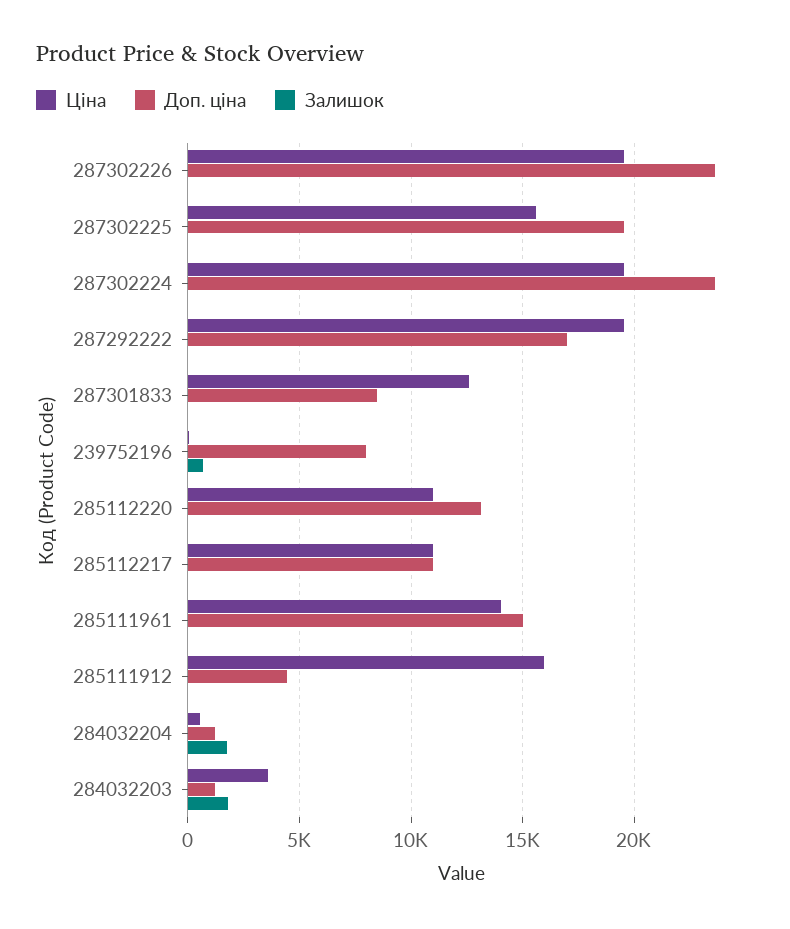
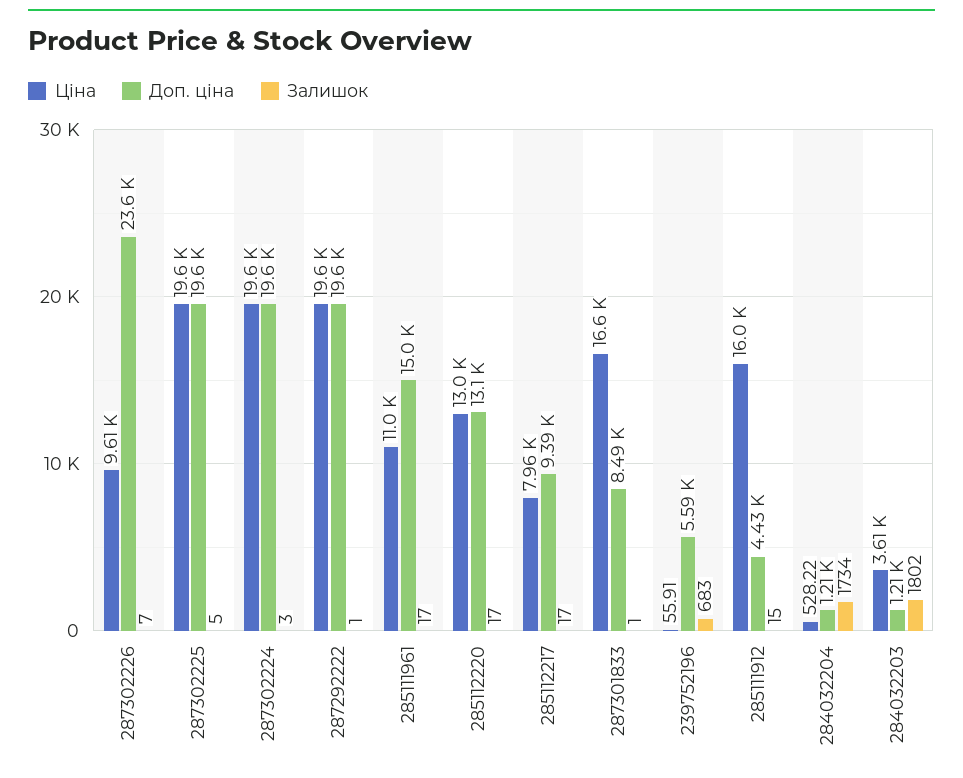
Ціна, 287302226: 19500 -> 9610
Ціна, 287302225: 15500 -> 19600
Доп. ціна, 287302224: 23500 -> 19600
Доп. ціна, 287292222: 17000 -> 19600
Ціна, 287301833: 12500 -> 16600
Доп. ціна, 239752196: 8000 -> 5590
Ціна, 285112220: 11000 -> 13000
Ціна, 285112217: 11000 -> 7960
Доп. ціна, 285112217: 11000 -> 9390
Ціна, 285111961: 14000 -> 11000

